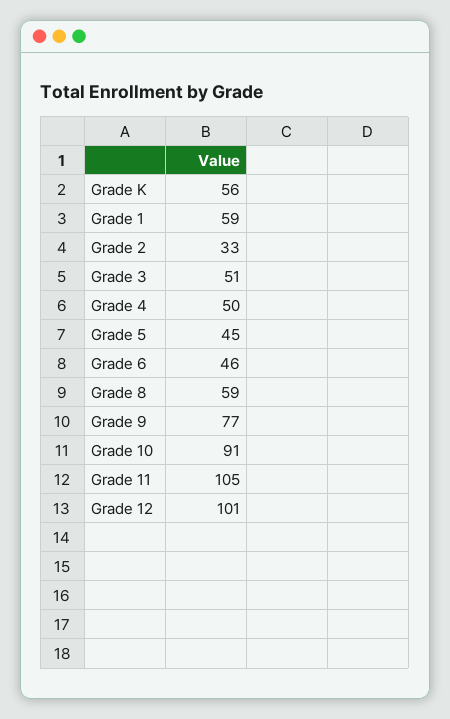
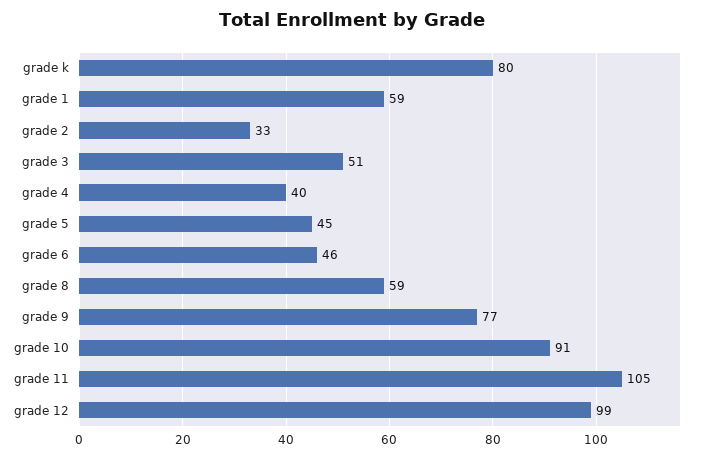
Grade K: 56 -> 80
Grade 4: 50 -> 40
Grade 12: 101 -> 99

